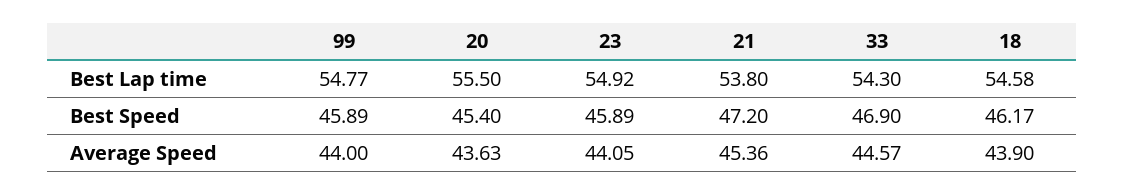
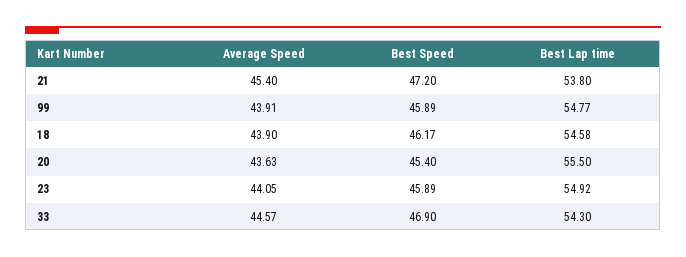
99, Average Speed: 44 -> 43.91
21, Average Speed: 45.36 -> 45.4

